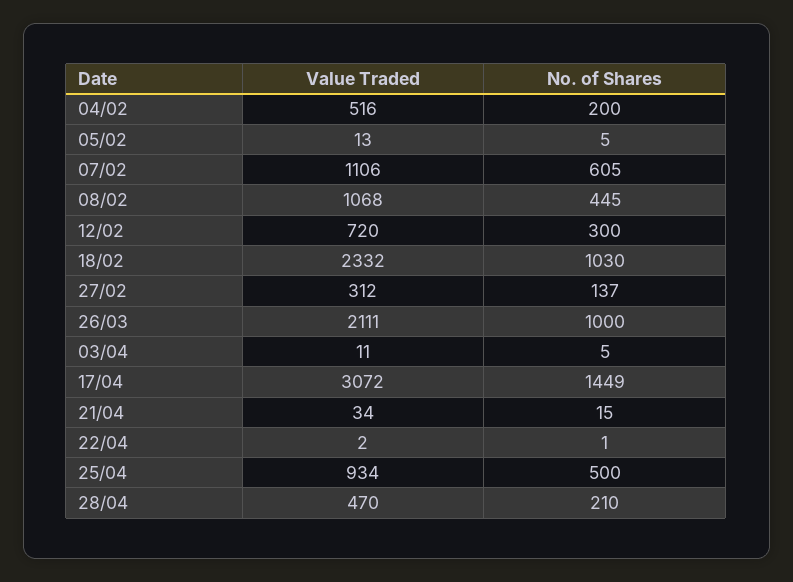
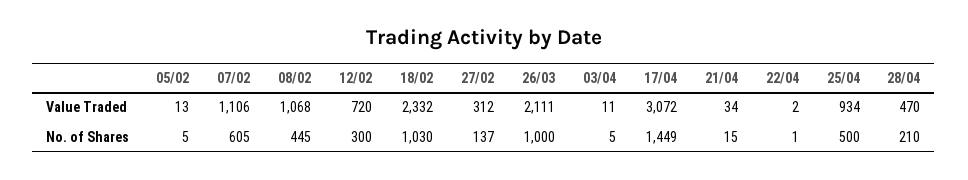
Value Traded, 04/02: 516 -> none
No. of Shares, 04/02: 200 -> none

